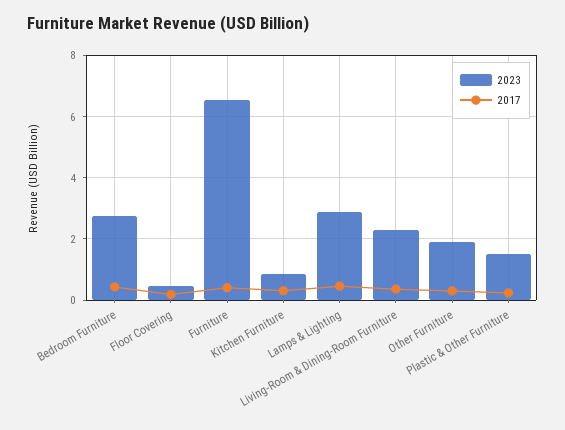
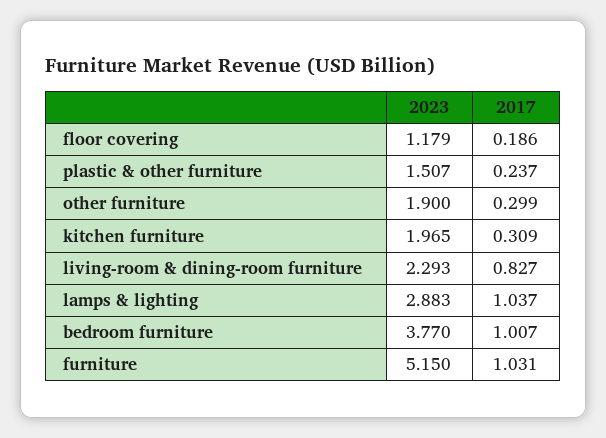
2023, Bedroom Furniture: 2.8 -> 3.77
2017, Bedroom Furniture: 0.4 -> 1.007
2023, Floor Covering: 0.4 -> 1.179
2023, Furniture: 6.6 -> 5.15
2017, Furniture: 0.4 -> 1.031
2023, Kitchen Furniture: 0.8 -> 1.965
2017, Lamps & Lighting: 0.4 -> 1.037
2017, Living-Room & Dining-Room Furniture: 0.4 -> 0.827

